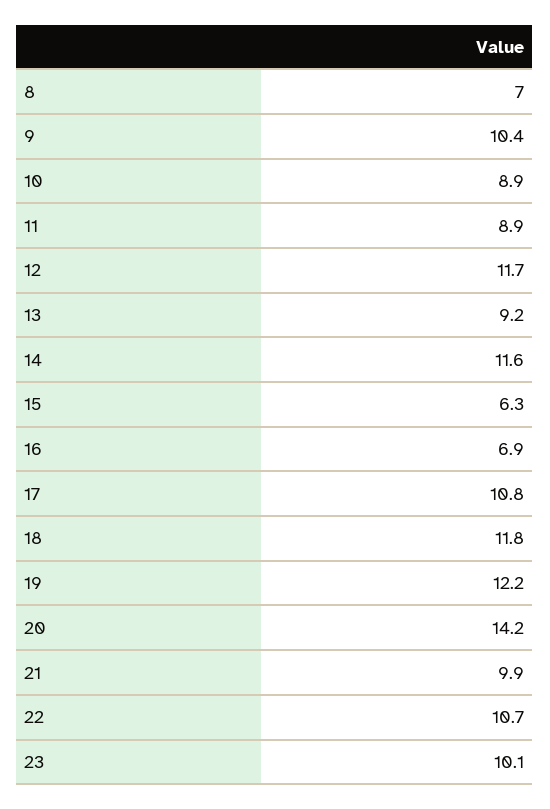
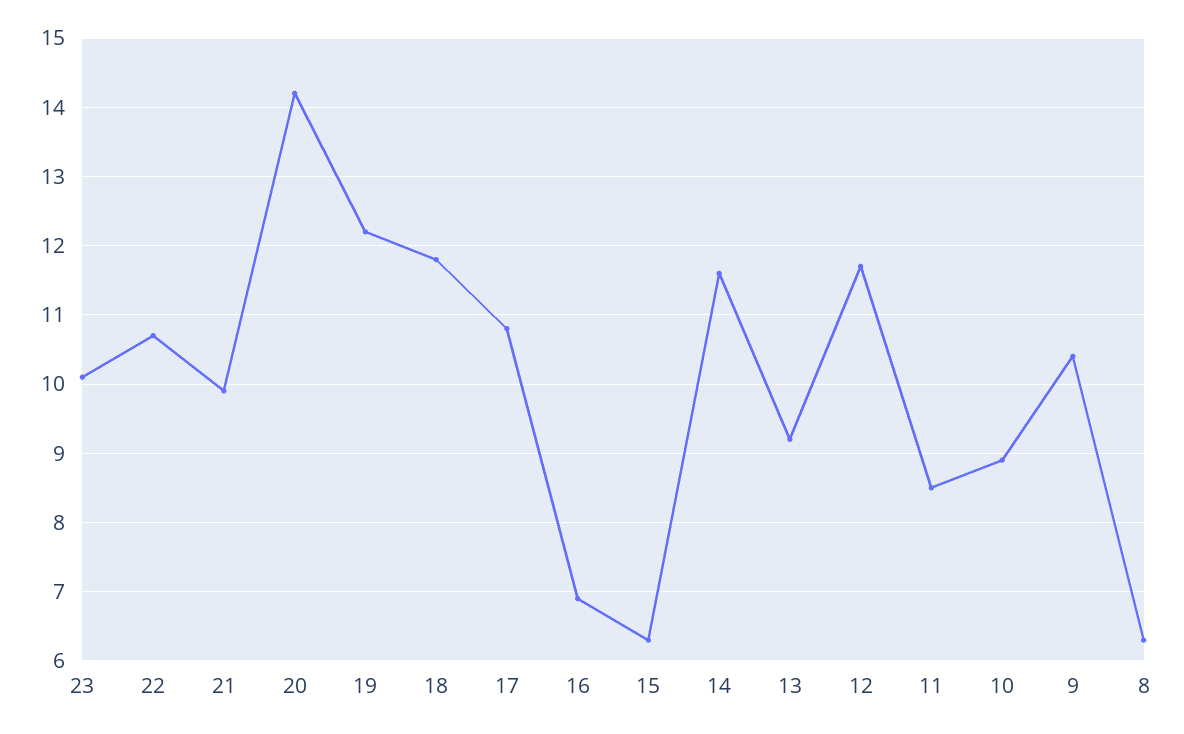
8: 7 -> 6.3
11: 8.9 -> 8.5

